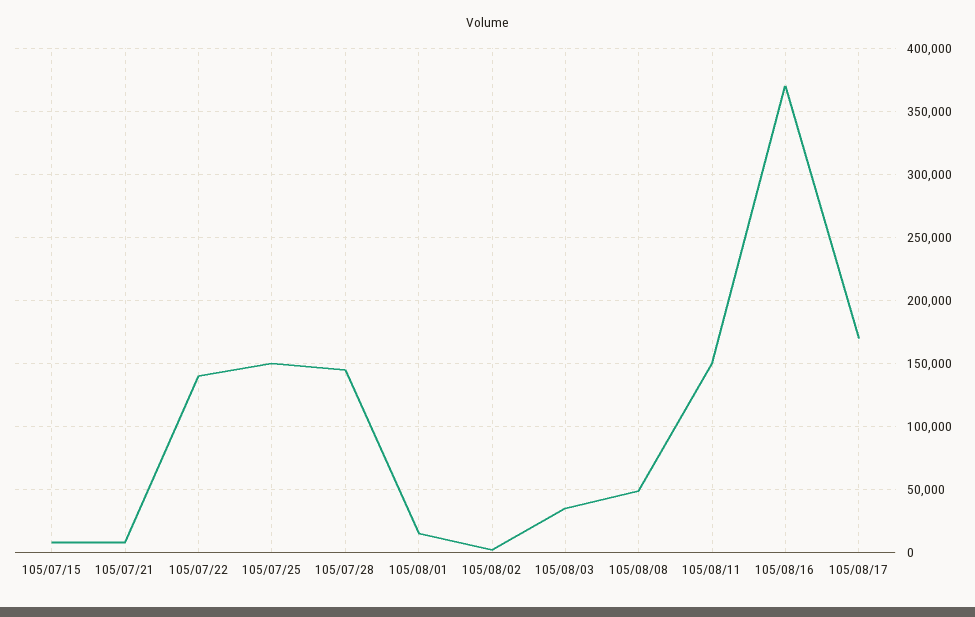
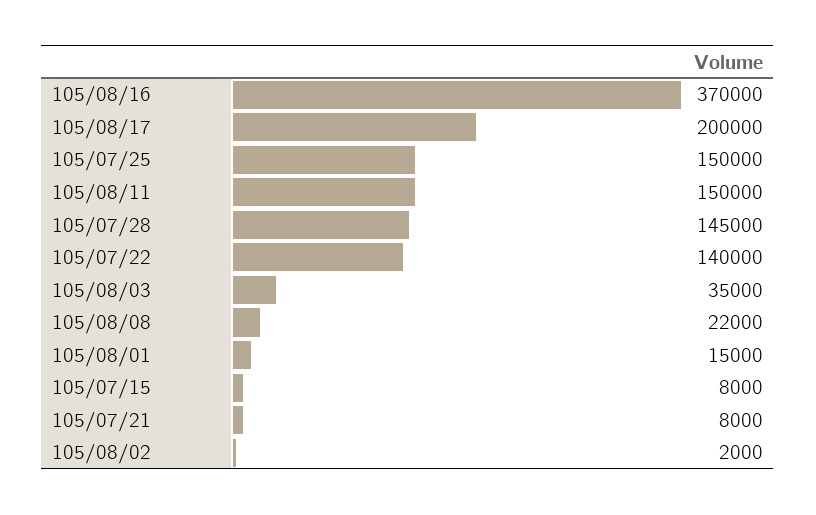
105/08/08: 50000 -> 22000
105/08/17: 170000 -> 200000

